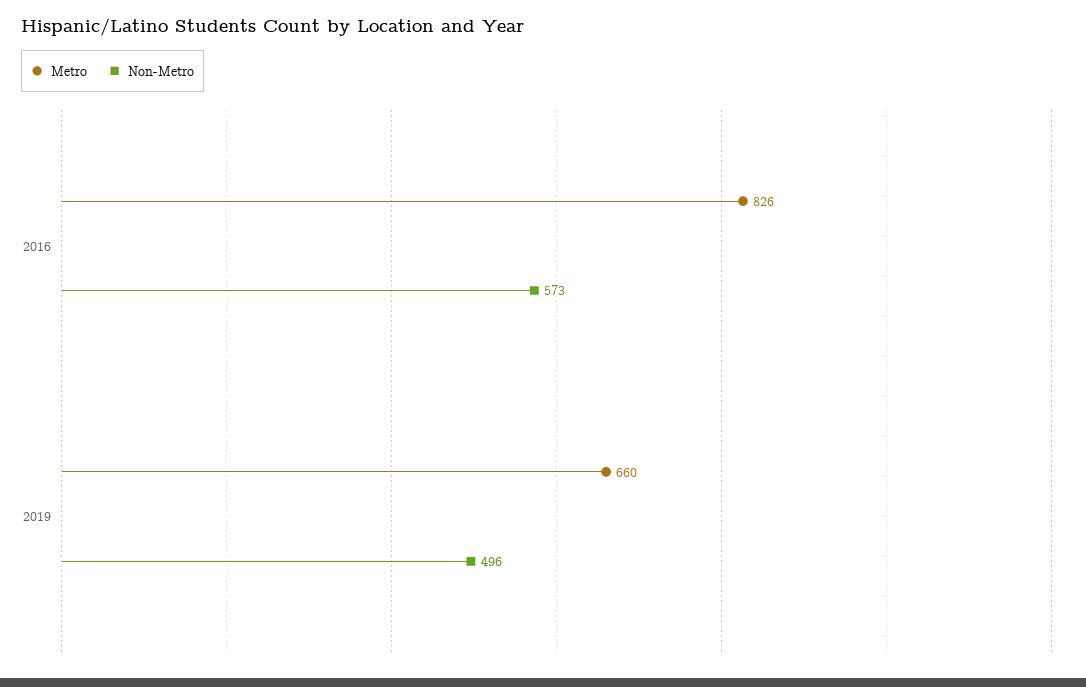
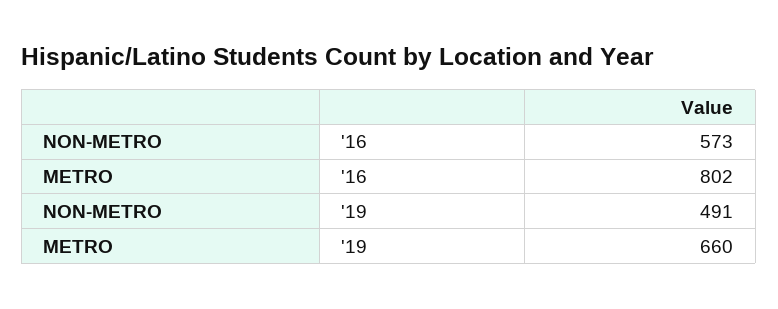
Metro, 2016: 826 -> 802
Non-Metro, 2019: 496 -> 491

